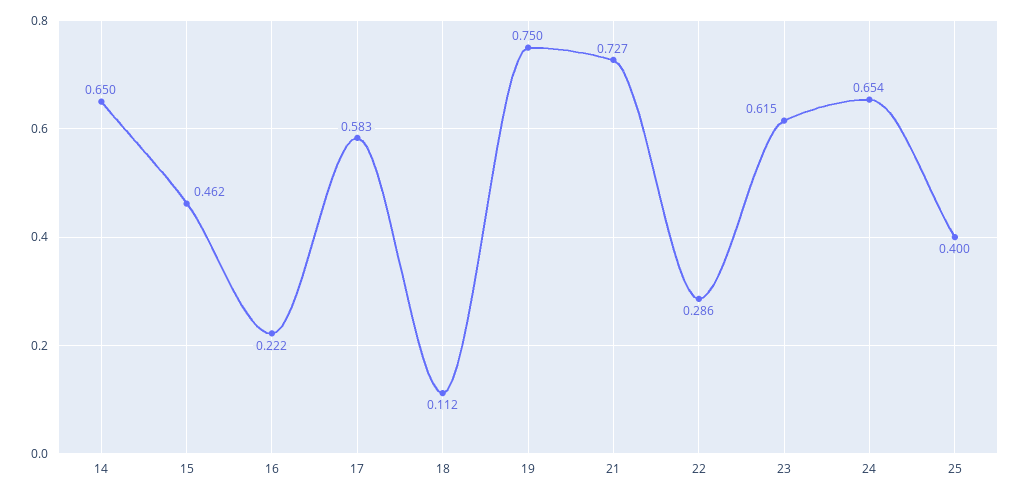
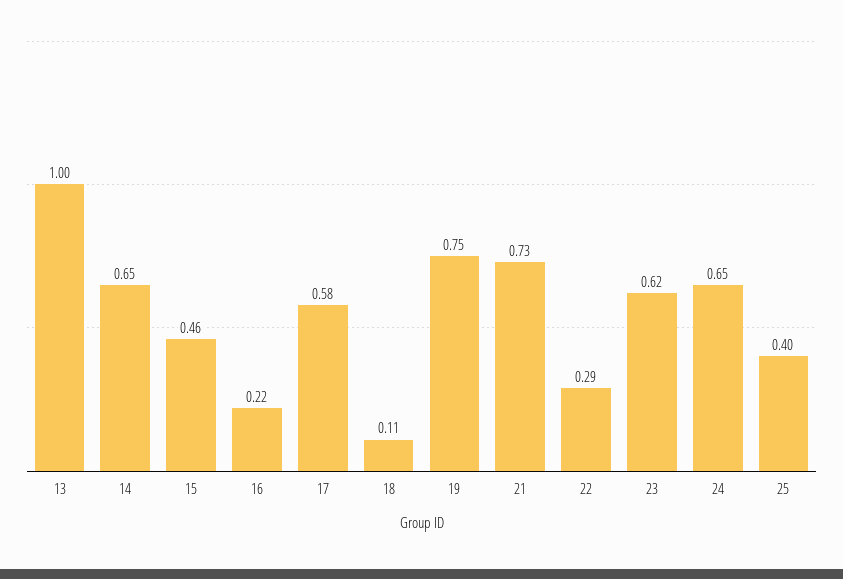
13: none -> 1

